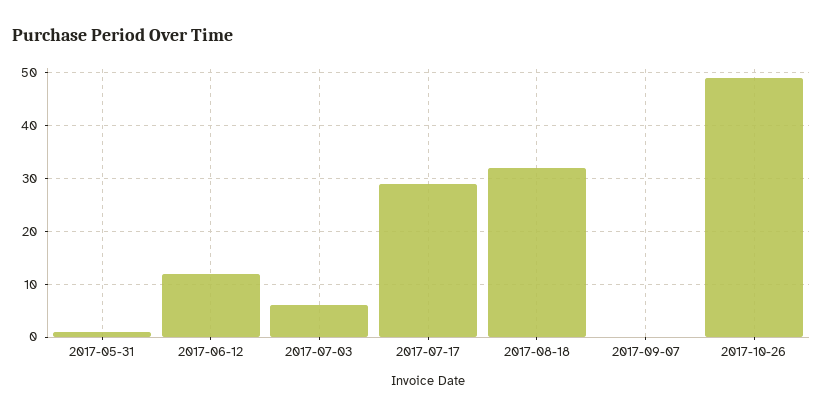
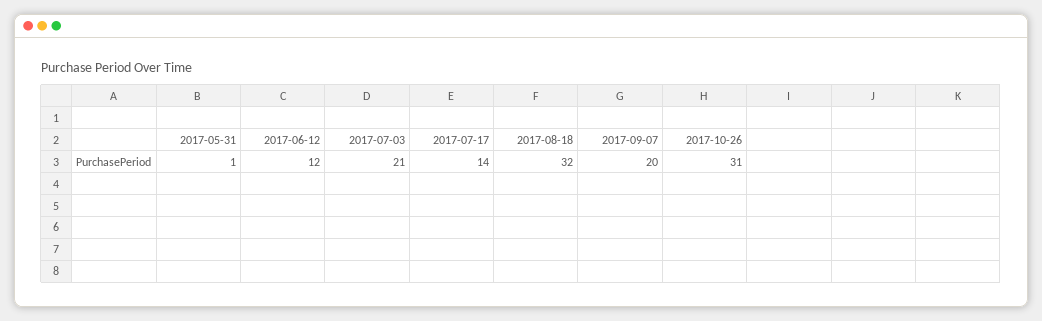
2017-07-03: 5 -> 21
2017-07-17: 30 -> 14
2017-09-07: 0 -> 20
2017-10-26: 50 -> 31

